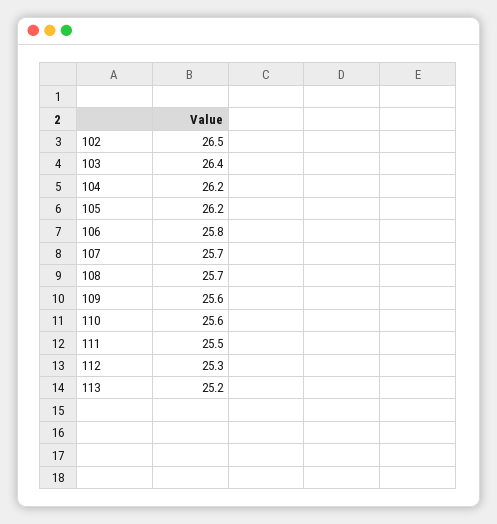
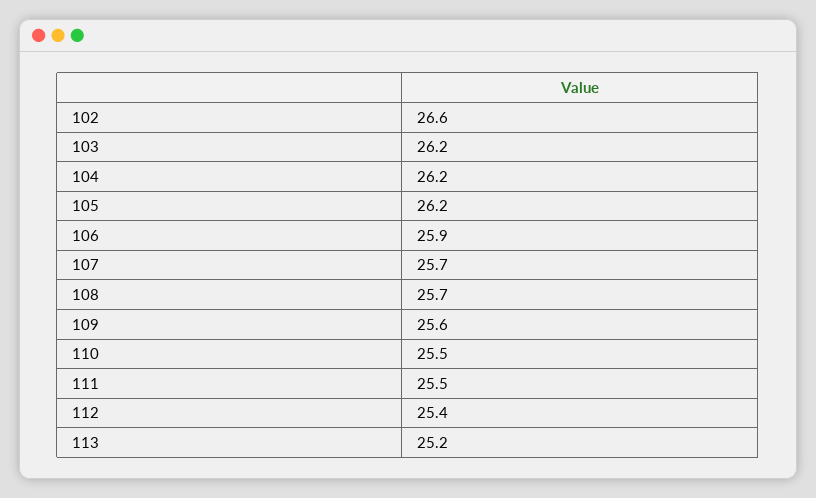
102: 26.5 -> 26.6
103: 26.4 -> 26.2
106: 25.8 -> 25.9
110: 25.6 -> 25.5
112: 25.3 -> 25.4

